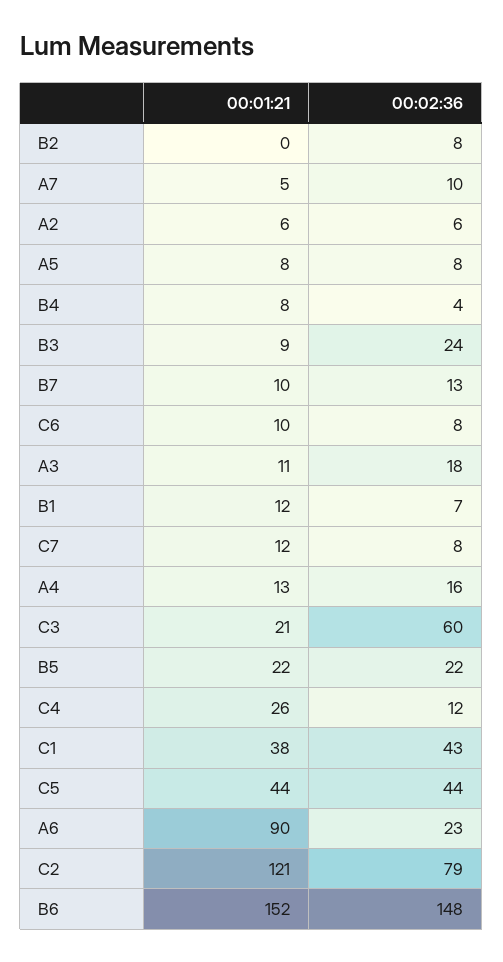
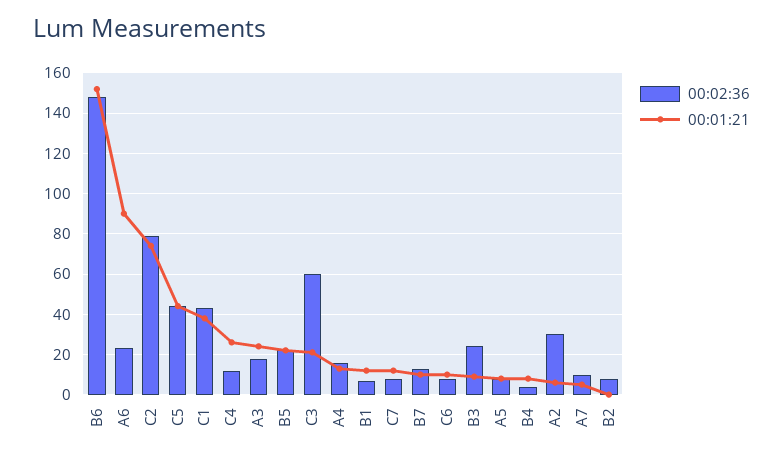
00:02:36, A2: 6 -> 30
00:01:21, A3: 11 -> 25
00:01:21, C2: 121 -> 75

